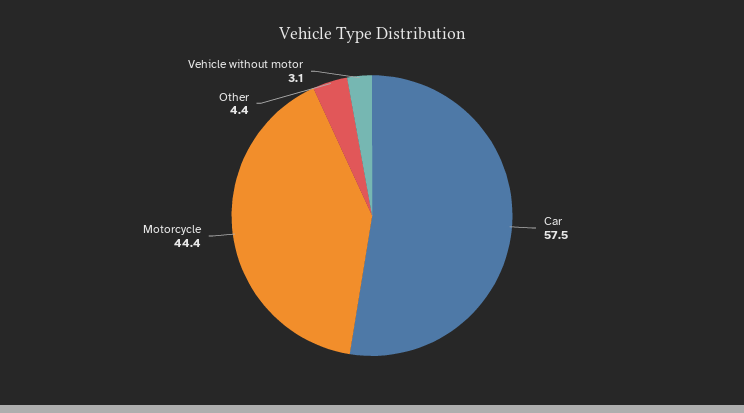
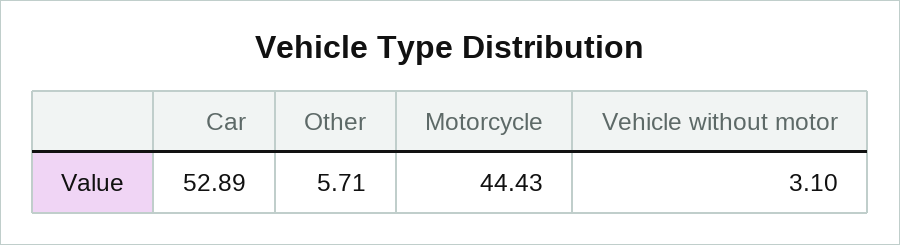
Car: 57.5 -> 52.89
Other: 4.4 -> 5.71

